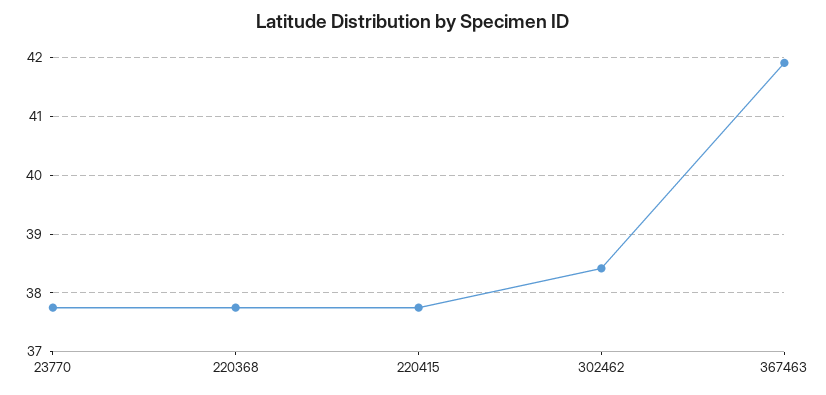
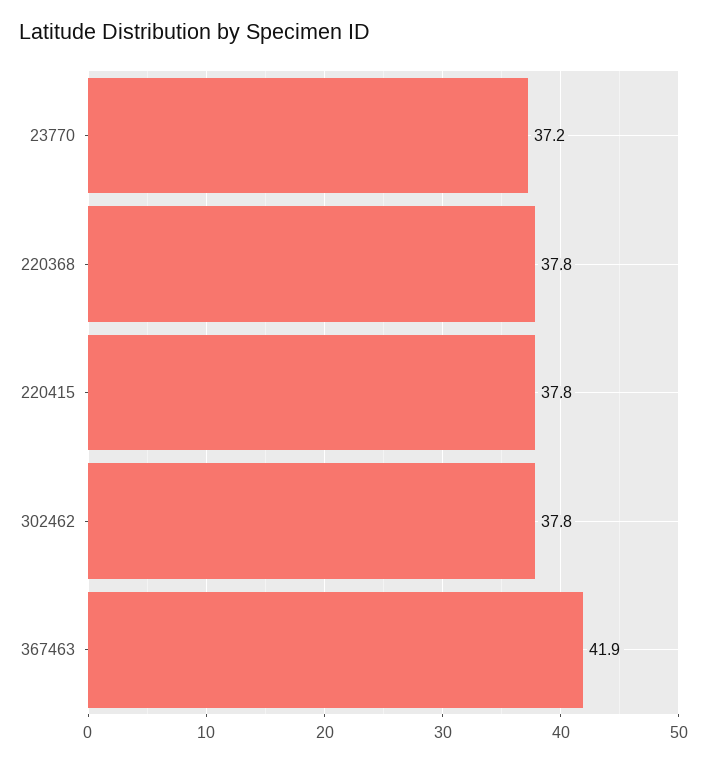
23770: 37.8 -> 37.2
302462: 38.4 -> 37.8

